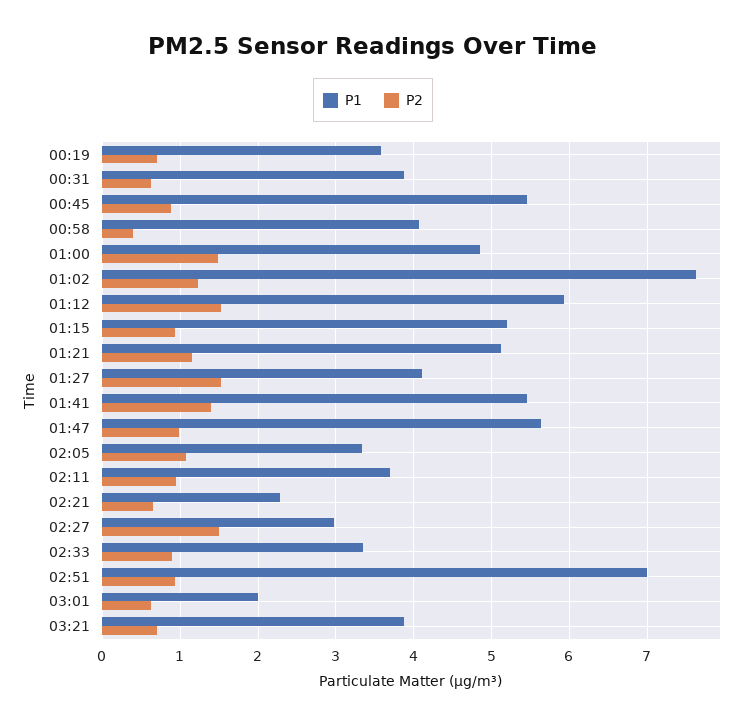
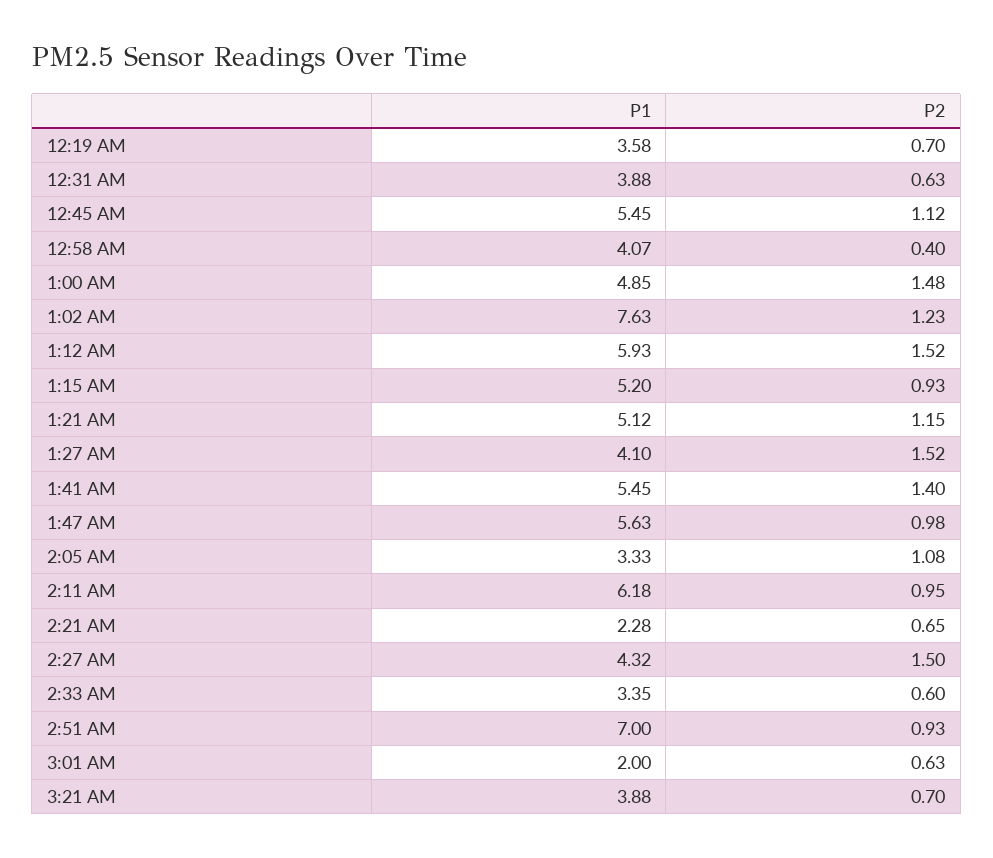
P2, 00:45: 0.9 -> 1.12
P1, 02:11: 3.7 -> 6.18
P1, 02:27: 3 -> 4.32
P2, 02:33: 0.9 -> 0.6

